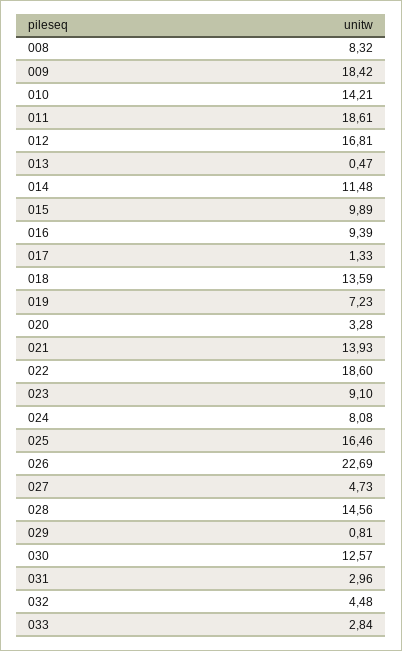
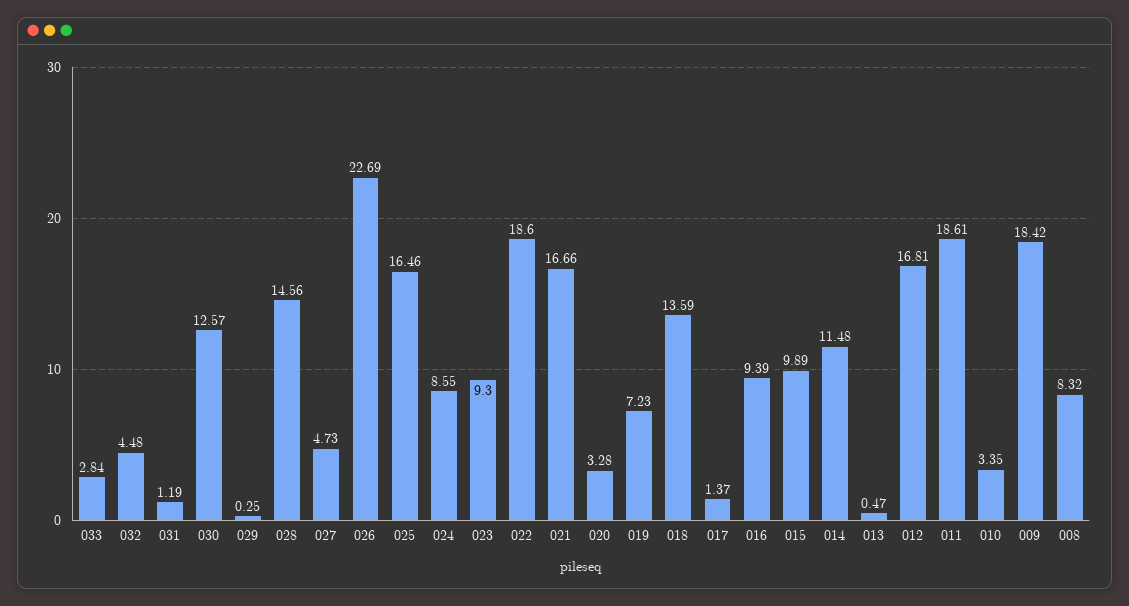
010: 14.21 -> 3.35
017: 1.33 -> 1.37
021: 13.93 -> 16.66
023: 9.1 -> 9.3
024: 8.08 -> 8.55
029: 0.81 -> 0.25
031: 2.96 -> 1.19

